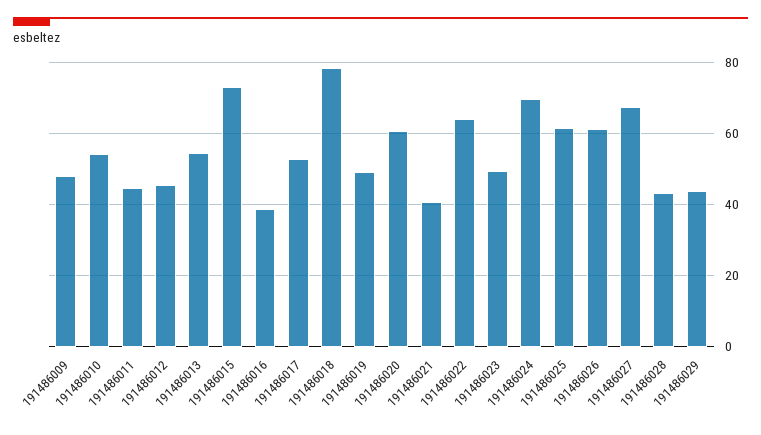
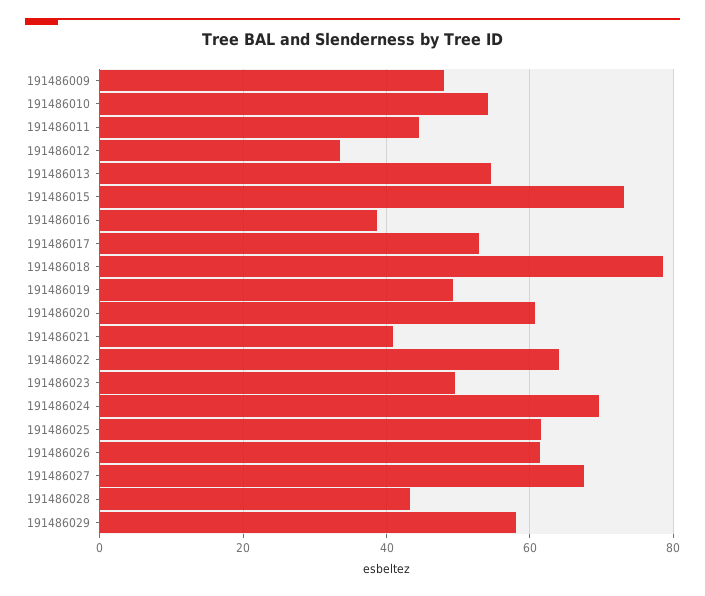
191486012: 46 -> 34
191486029: 44 -> 58

